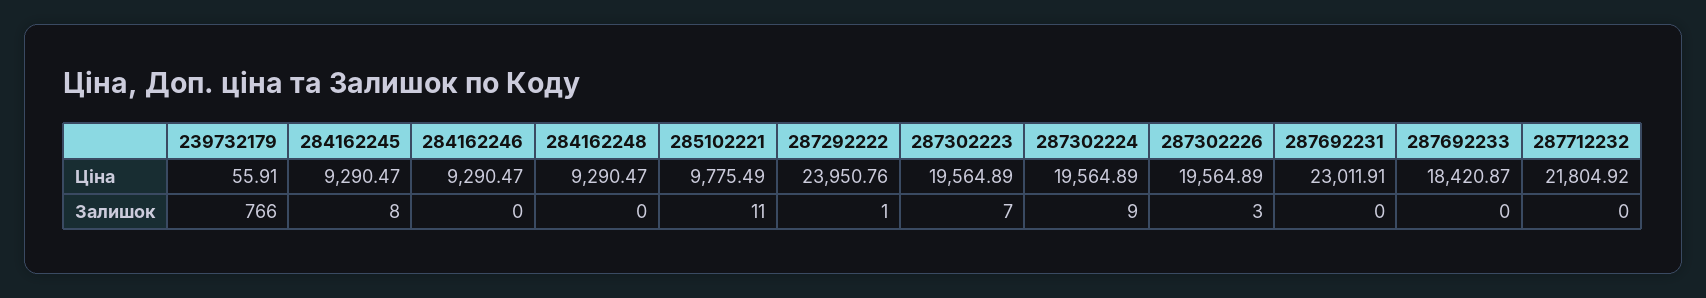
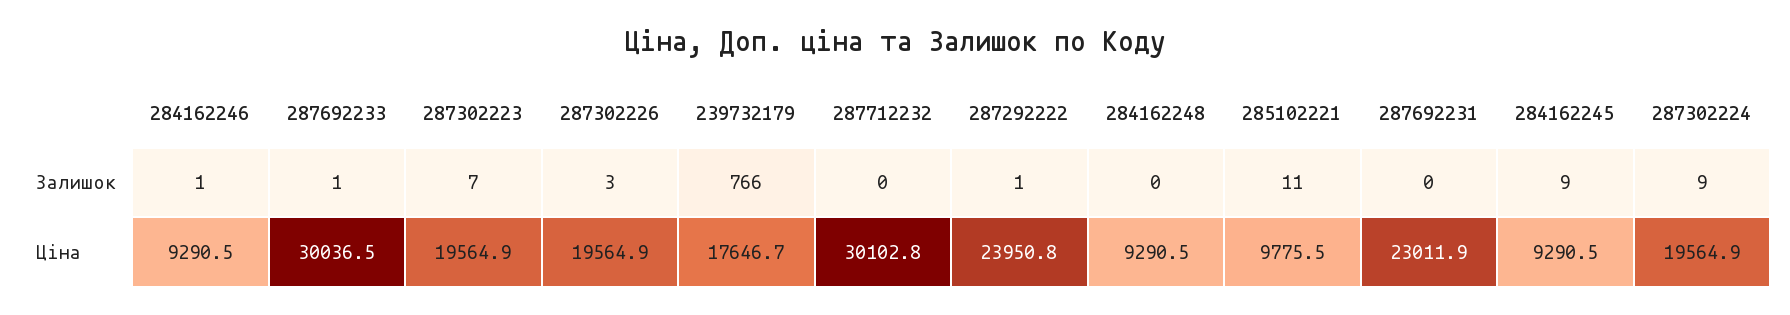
239732179, Ціна: 55.91 -> 17646.7
287692233, Ціна: 18420.87 -> 30036.5
287712232, Ціна: 21804.92 -> 30102.8
284162245, Залишок: 8 -> 9
284162246, Залишок: 0 -> 1
287692233, Залишок: 0 -> 1

